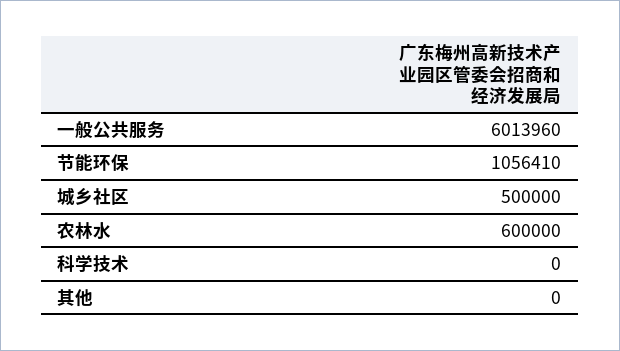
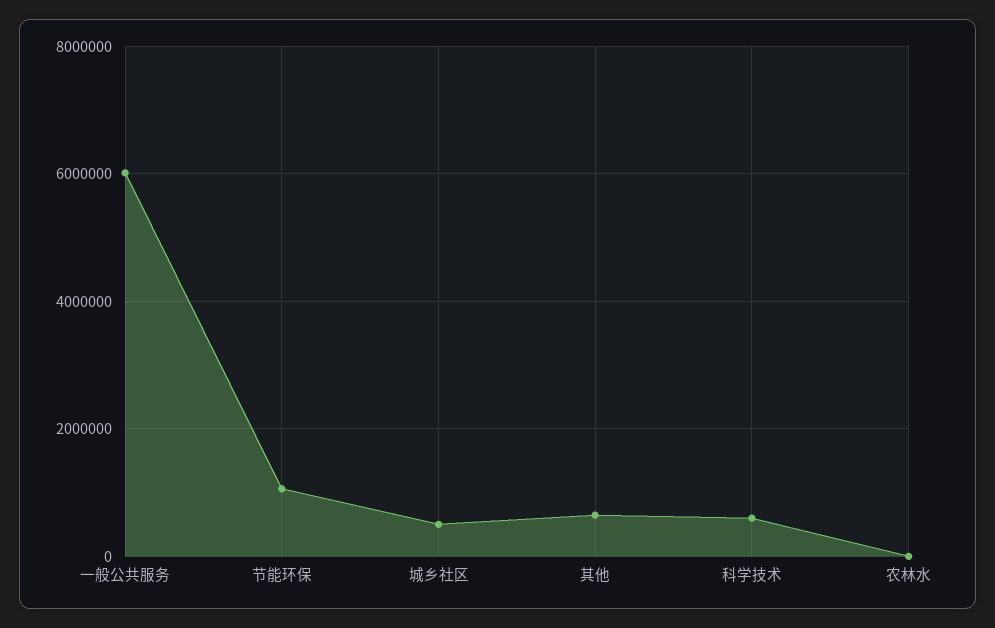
农林水: 600000 -> 0
科学技术: 0 -> 600000
其他: 0 -> 600000

